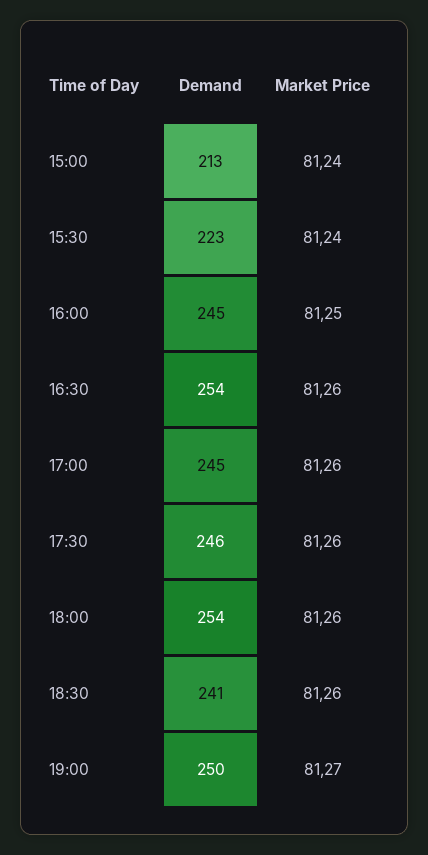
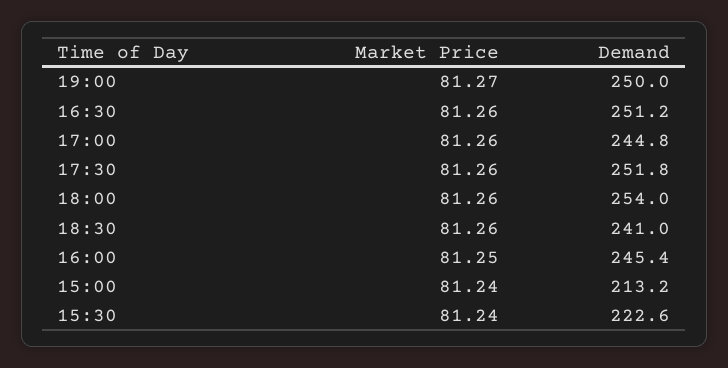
Demand, 16:30: 254 -> 251.2
Demand, 17:30: 246 -> 251.8

